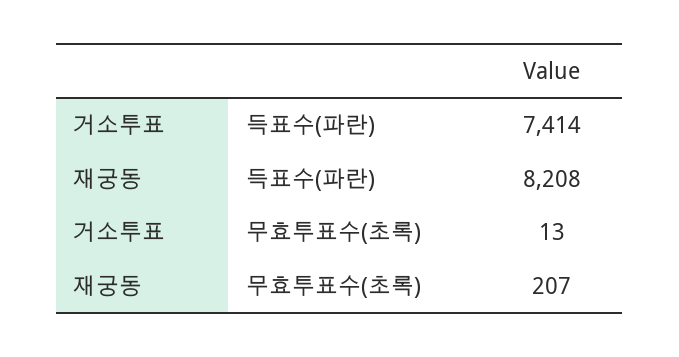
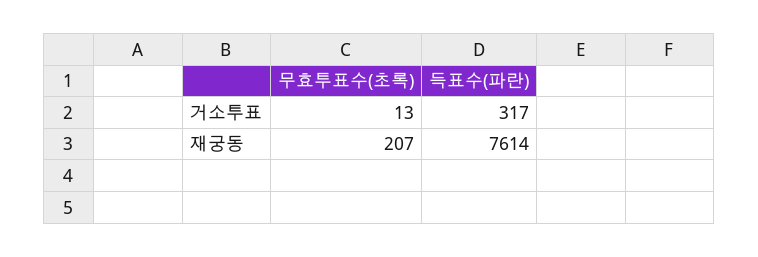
거소투표, 득표수(파란): 7414 -> 317
재궁동, 득표수(파란): 8208 -> 7614

